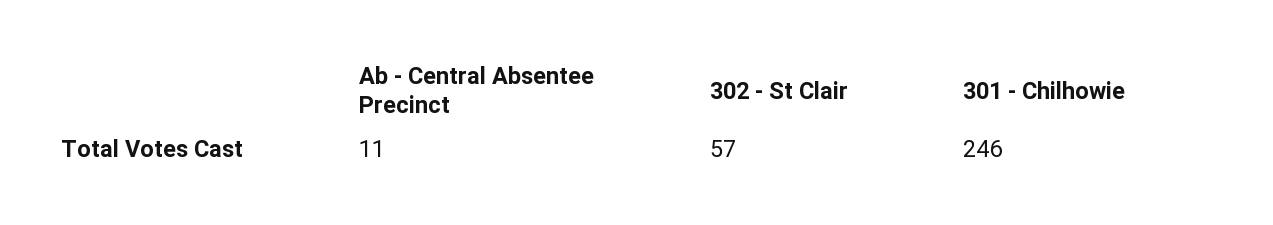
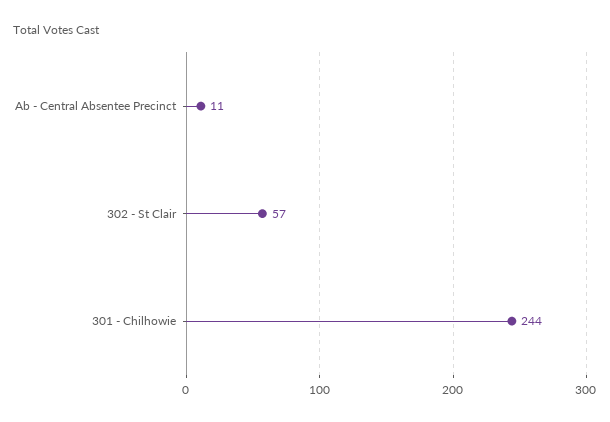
301 - Chilhowie: 246 -> 244

